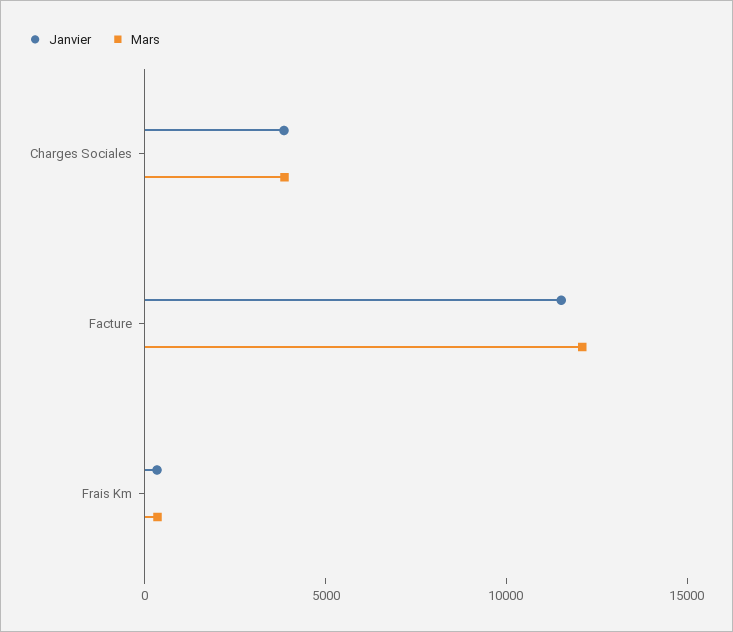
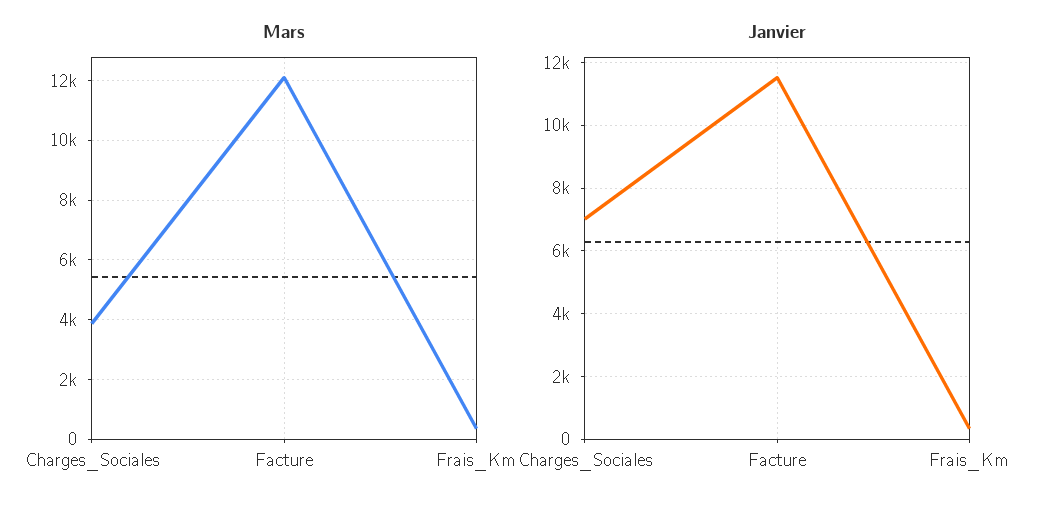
Janvier, Charges Sociales: 4000 -> 7000

